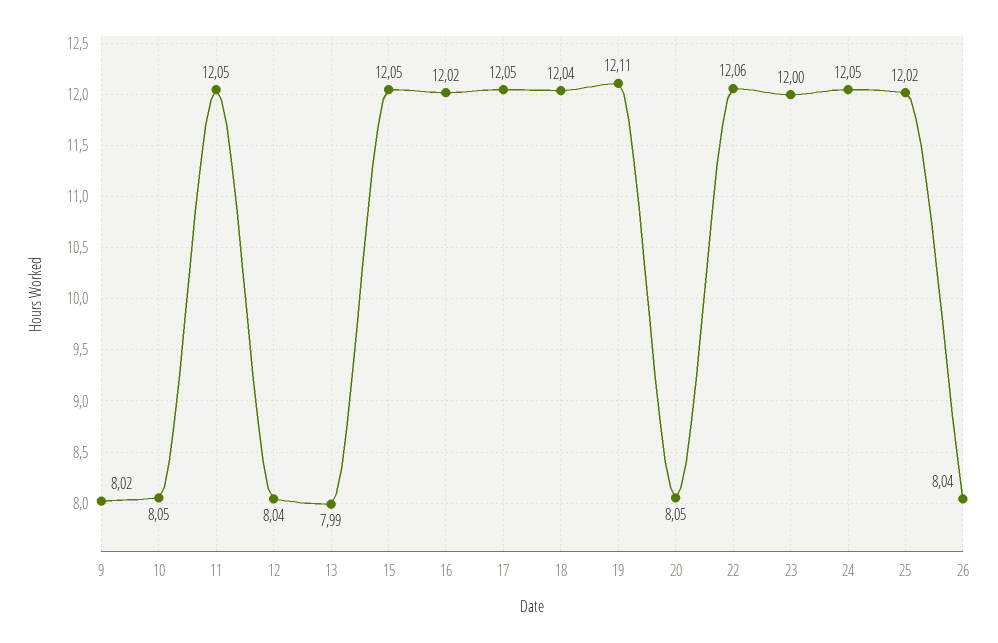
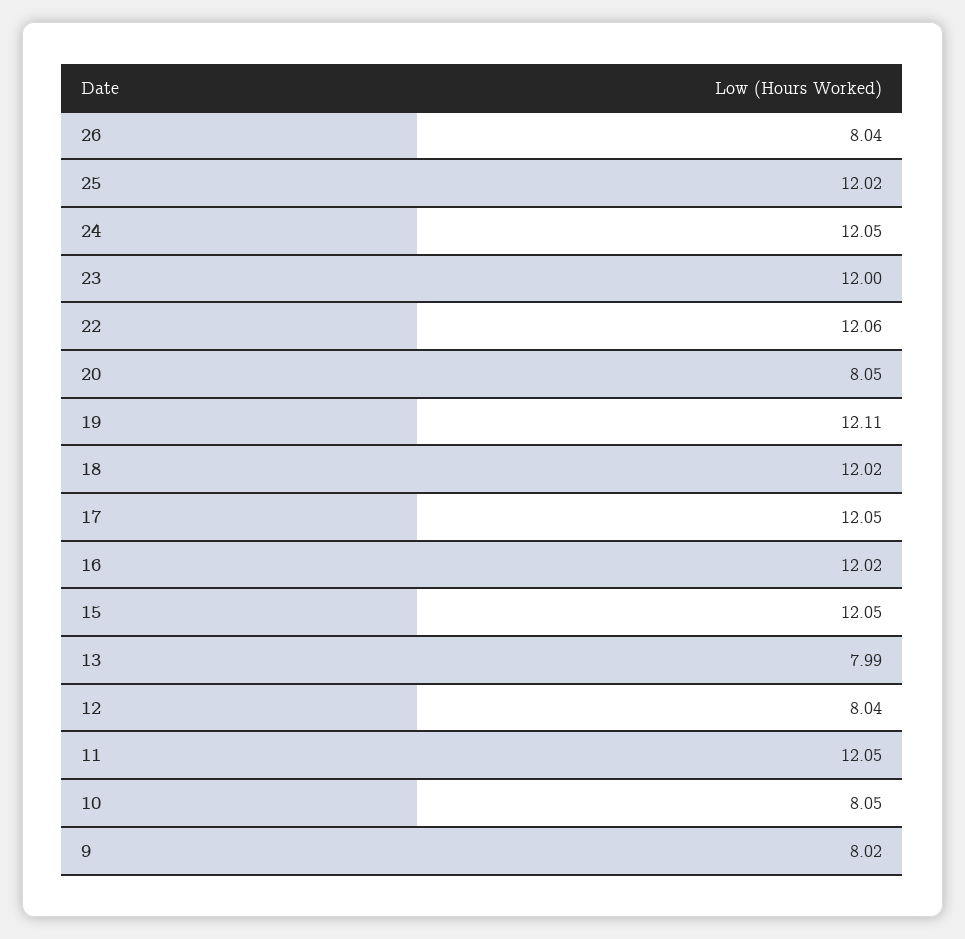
18: 12.04 -> 12.02

